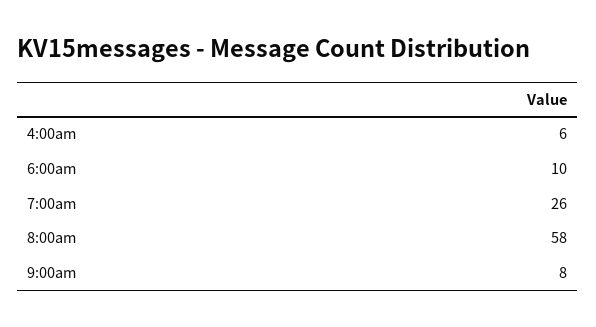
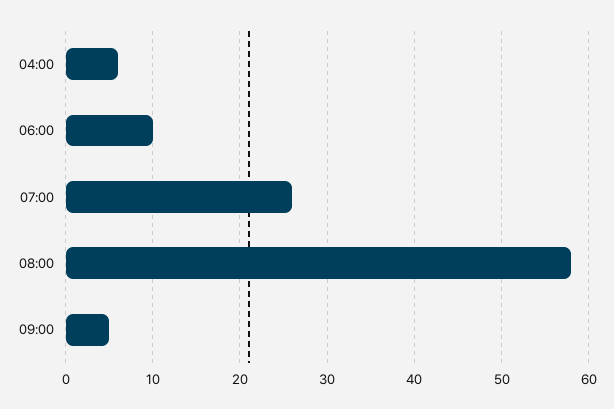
9:00am: 8 -> 5

